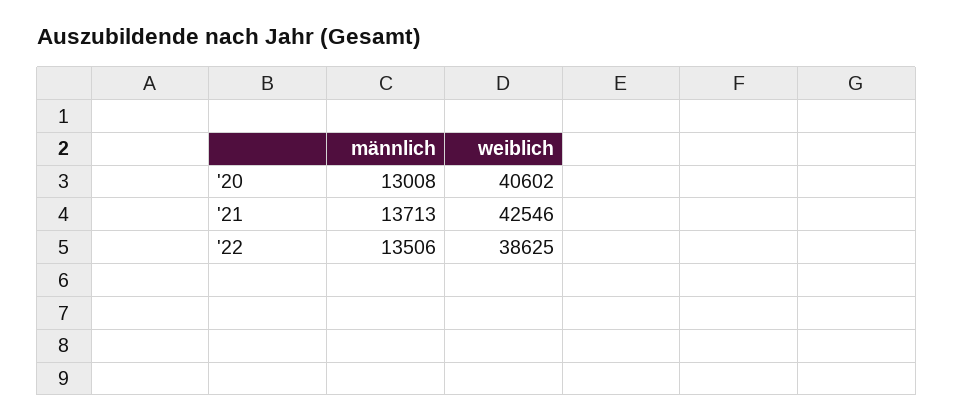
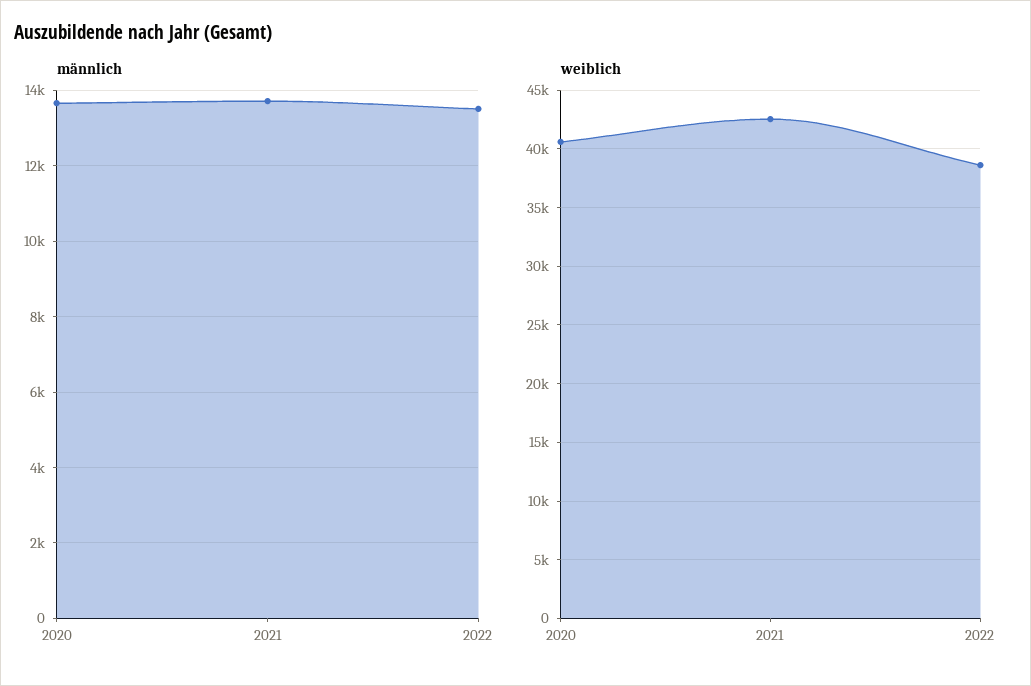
männlich, '20: 13008 -> 13600

